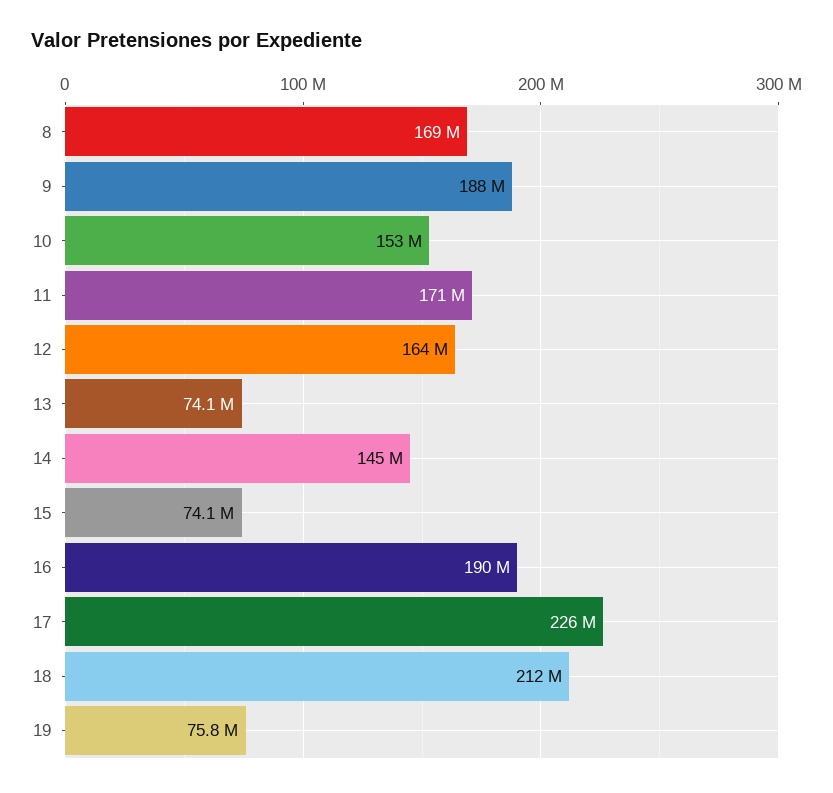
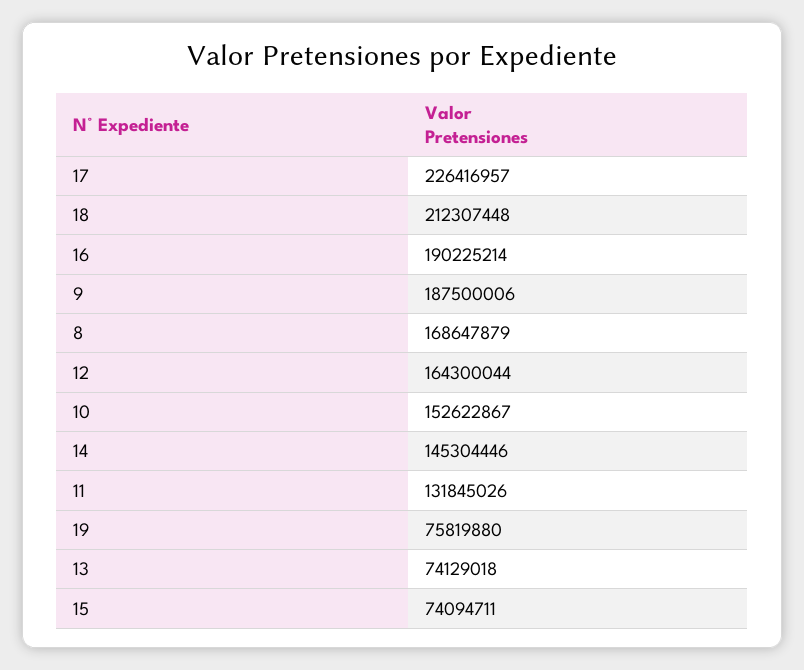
11: 171000000 -> 131845026

